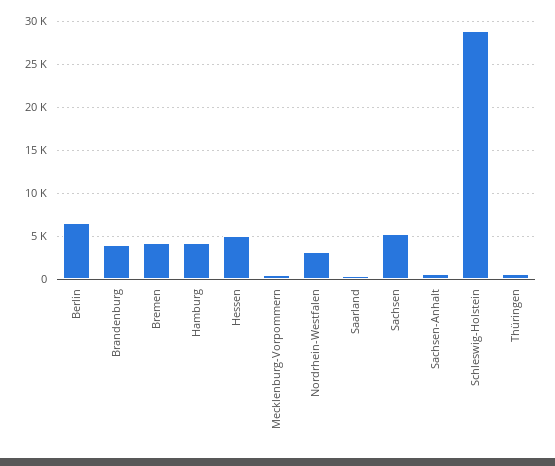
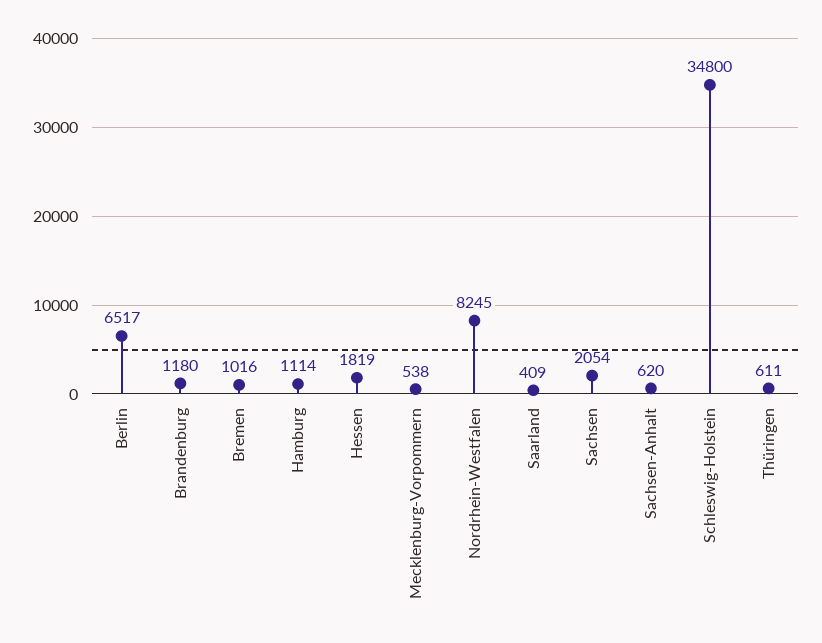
Brandenburg: 4000 -> 1180
Bremen: 4000 -> 1016
Hamburg: 4000 -> 1114
Hessen: 5000 -> 1819
Nordrhein-Westfalen: 3000 -> 8245
Sachsen: 5000 -> 2054
Schleswig-Holstein: 29000 -> 34800

